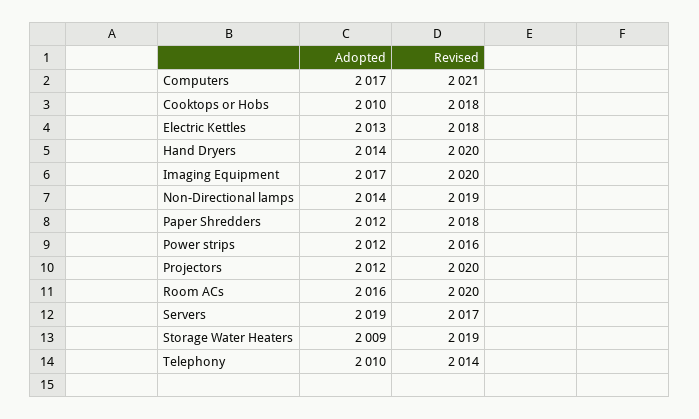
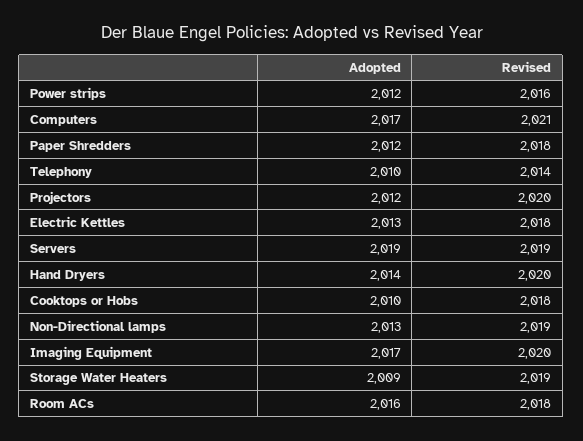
Adopted, Non-Directional lamps: 2014 -> 2013
Revised, Room ACs: 2020 -> 2018
Revised, Servers: 2017 -> 2019

